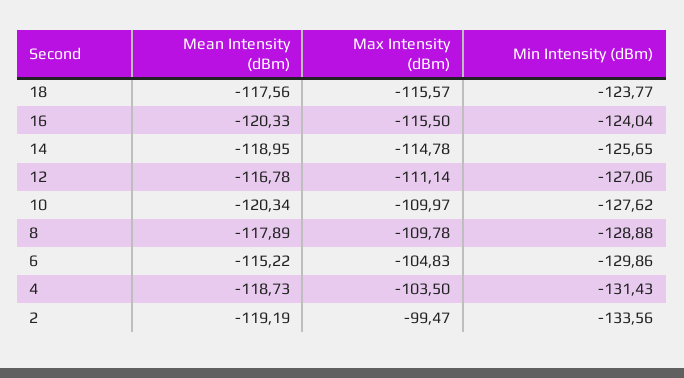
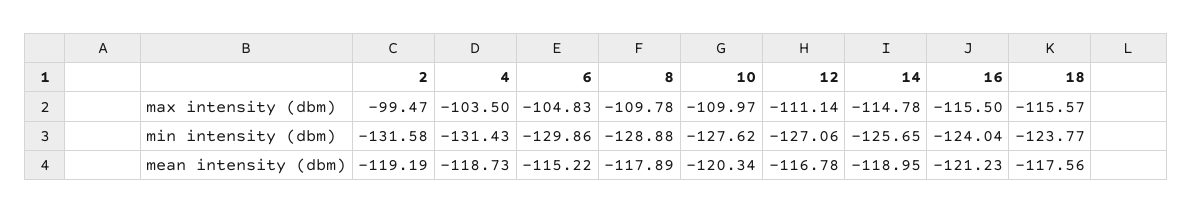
Mean Intensity (dBm), 16: -120.33 -> -121.23
Min Intensity (dBm), 2: -133.56 -> -131.58

